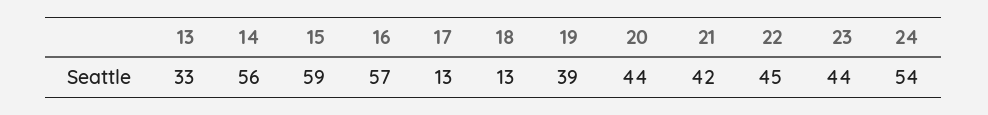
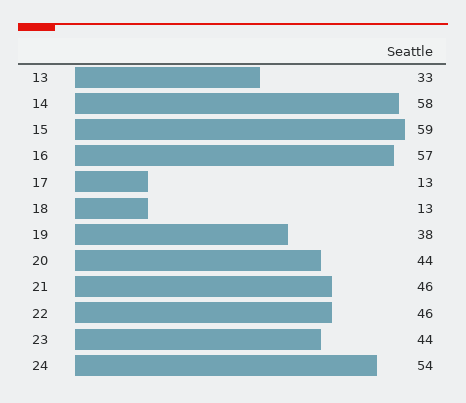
14: 56 -> 58
19: 39 -> 38
21: 42 -> 46
22: 45 -> 46

